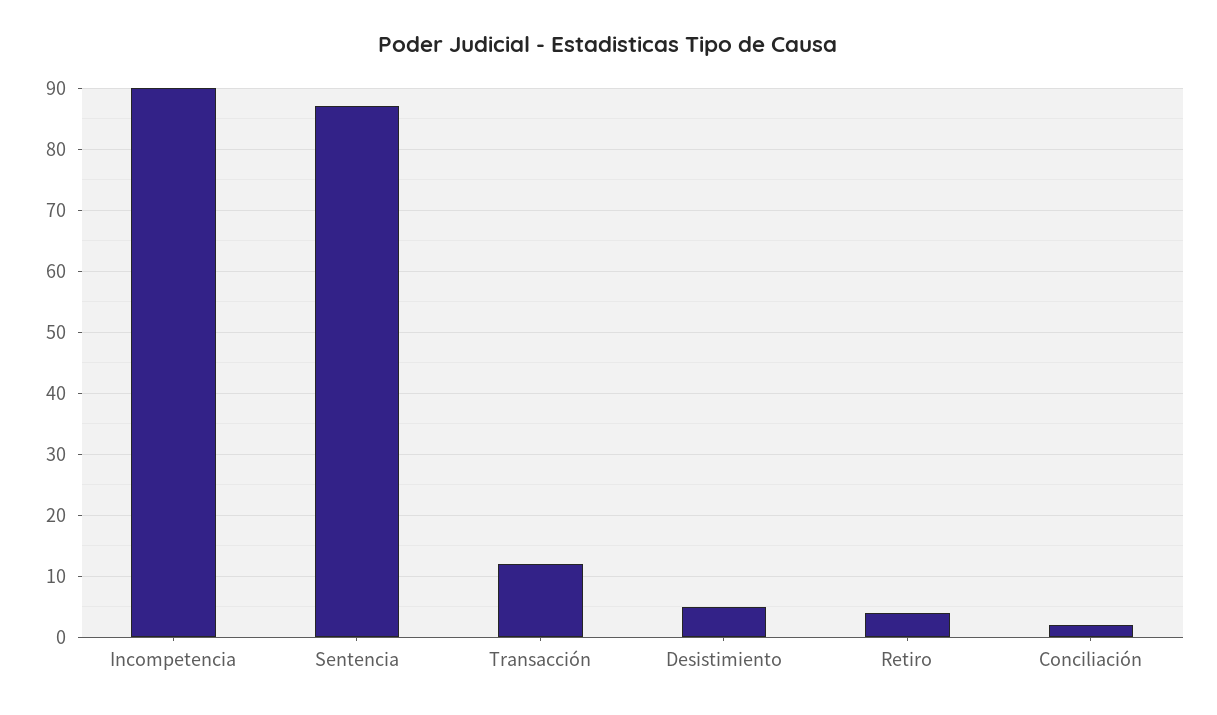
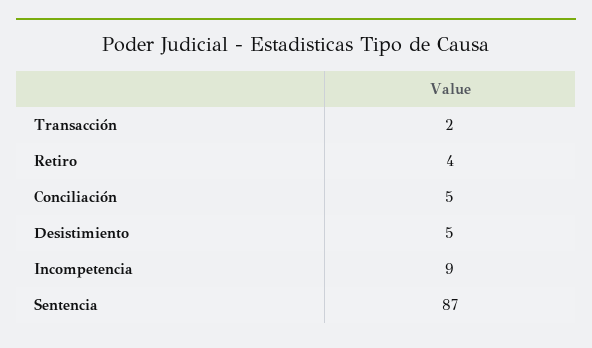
Incompetencia: 90 -> 9
Transacción: 12 -> 2
Conciliación: 2 -> 5

